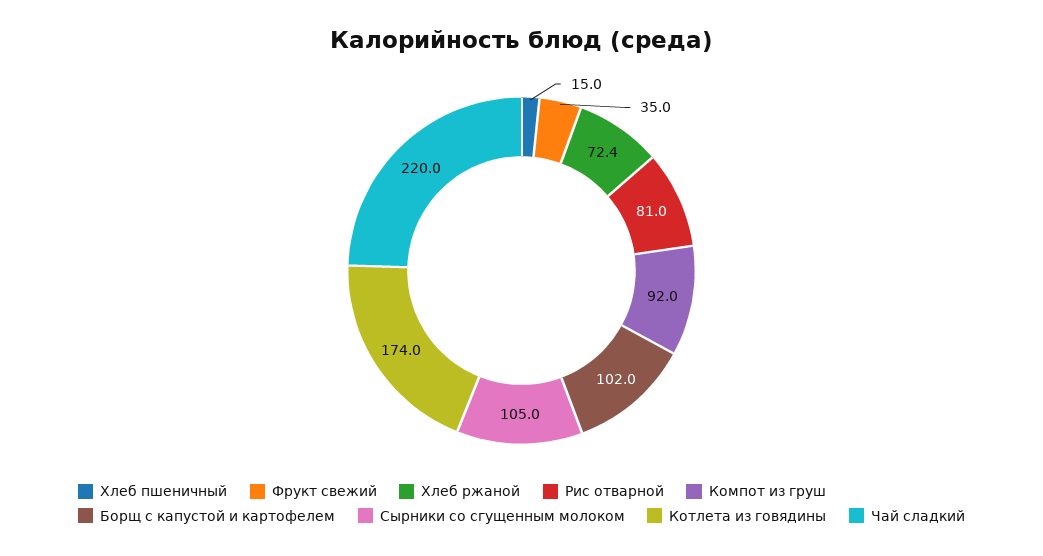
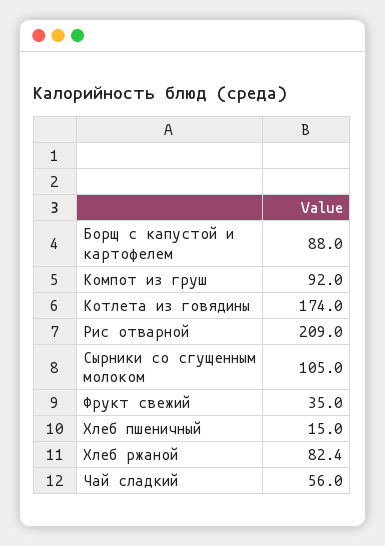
Хлеб ржаной: 72.4 -> 82.4
Рис отварной: 81 -> 209
Борщ с капустой и картофелем: 102 -> 88
Чай сладкий: 220 -> 56

